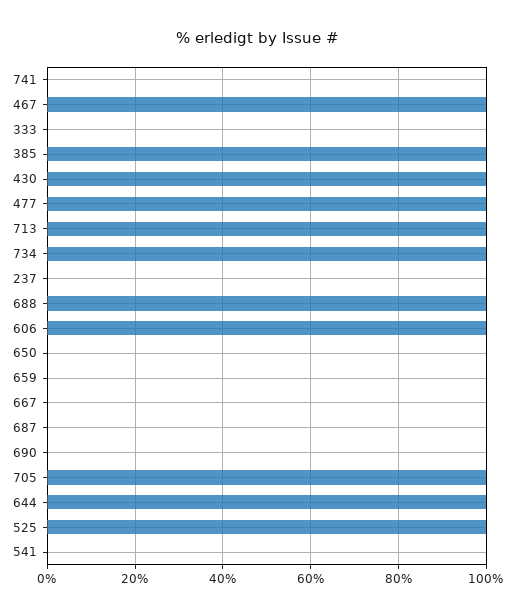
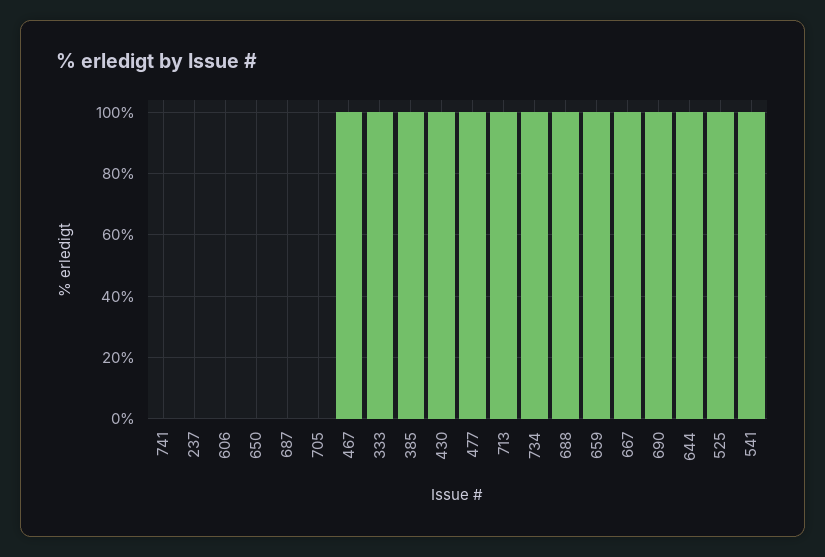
333: 0 -> 100
606: 100 -> 0
659: 0 -> 100
667: 0 -> 100
690: 0 -> 100
705: 100 -> 0
541: 0 -> 100

